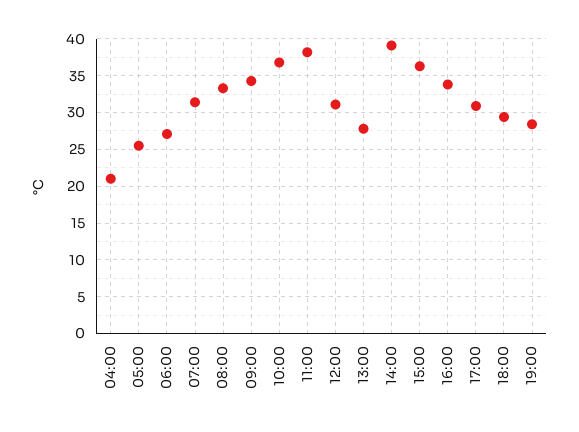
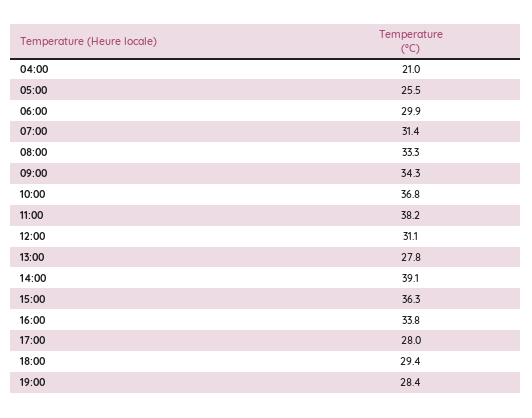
06:00: 27 -> 29.9
17:00: 31 -> 28

